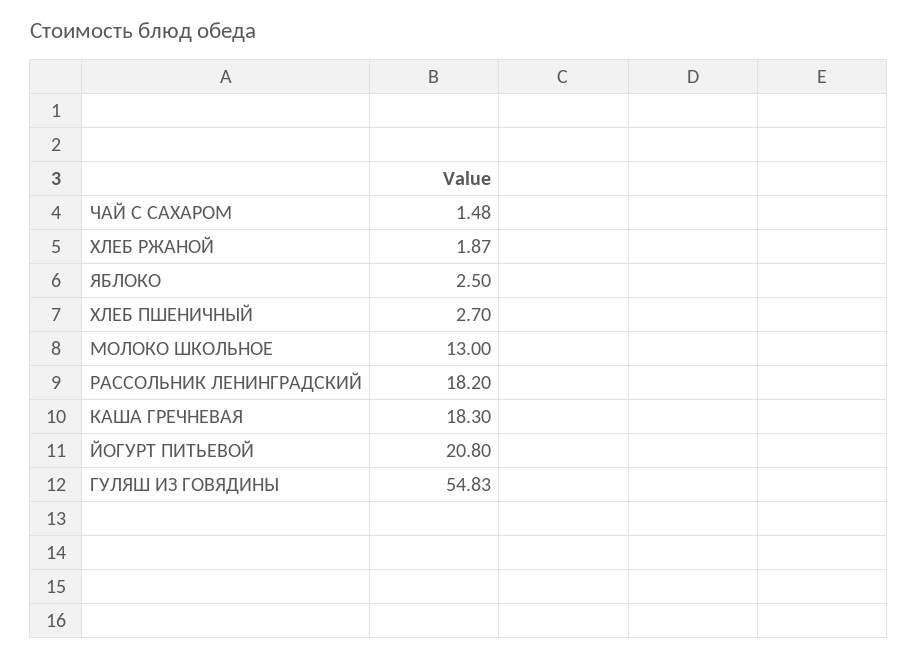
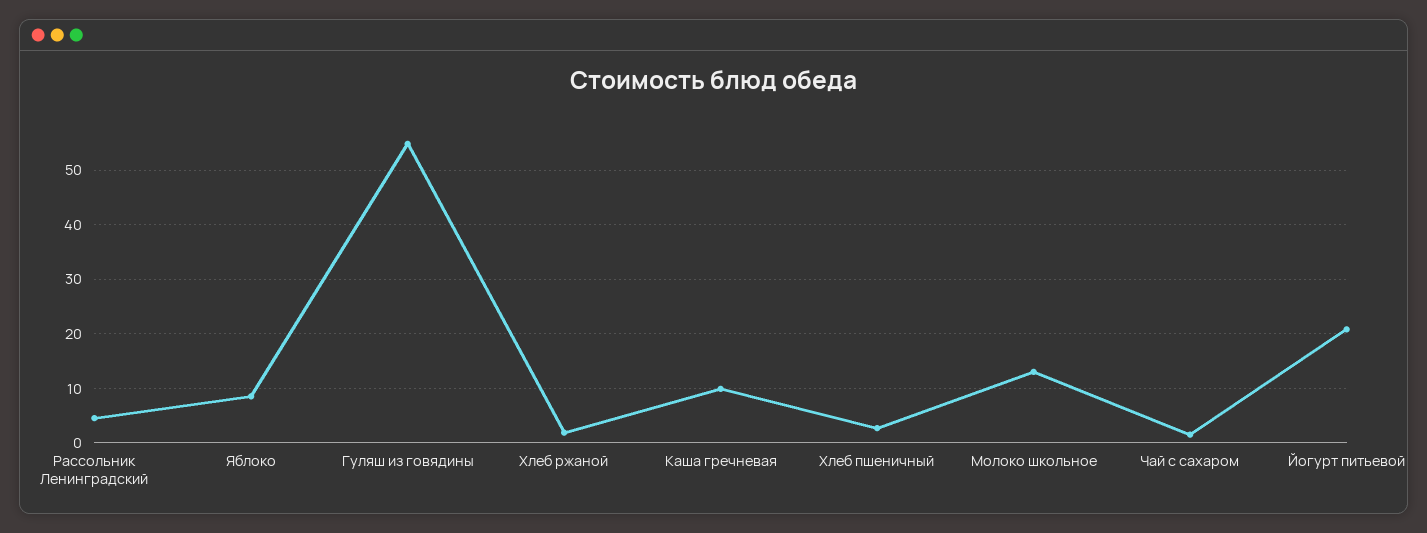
ЯБЛОКО: 2.5 -> 8
РАССОЛЬНИК ЛЕНИНГРАДСКИЙ: 18.2 -> 4
КАША ГРЕЧНЕВАЯ: 18.3 -> 10

